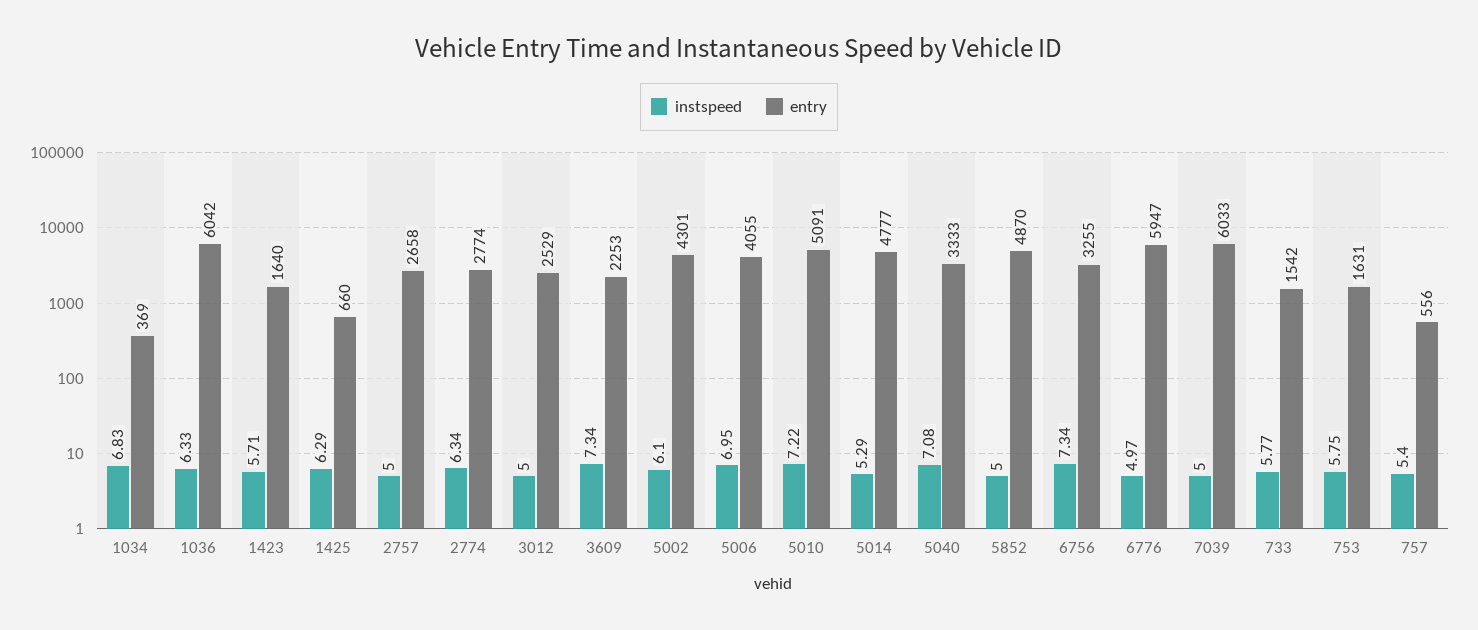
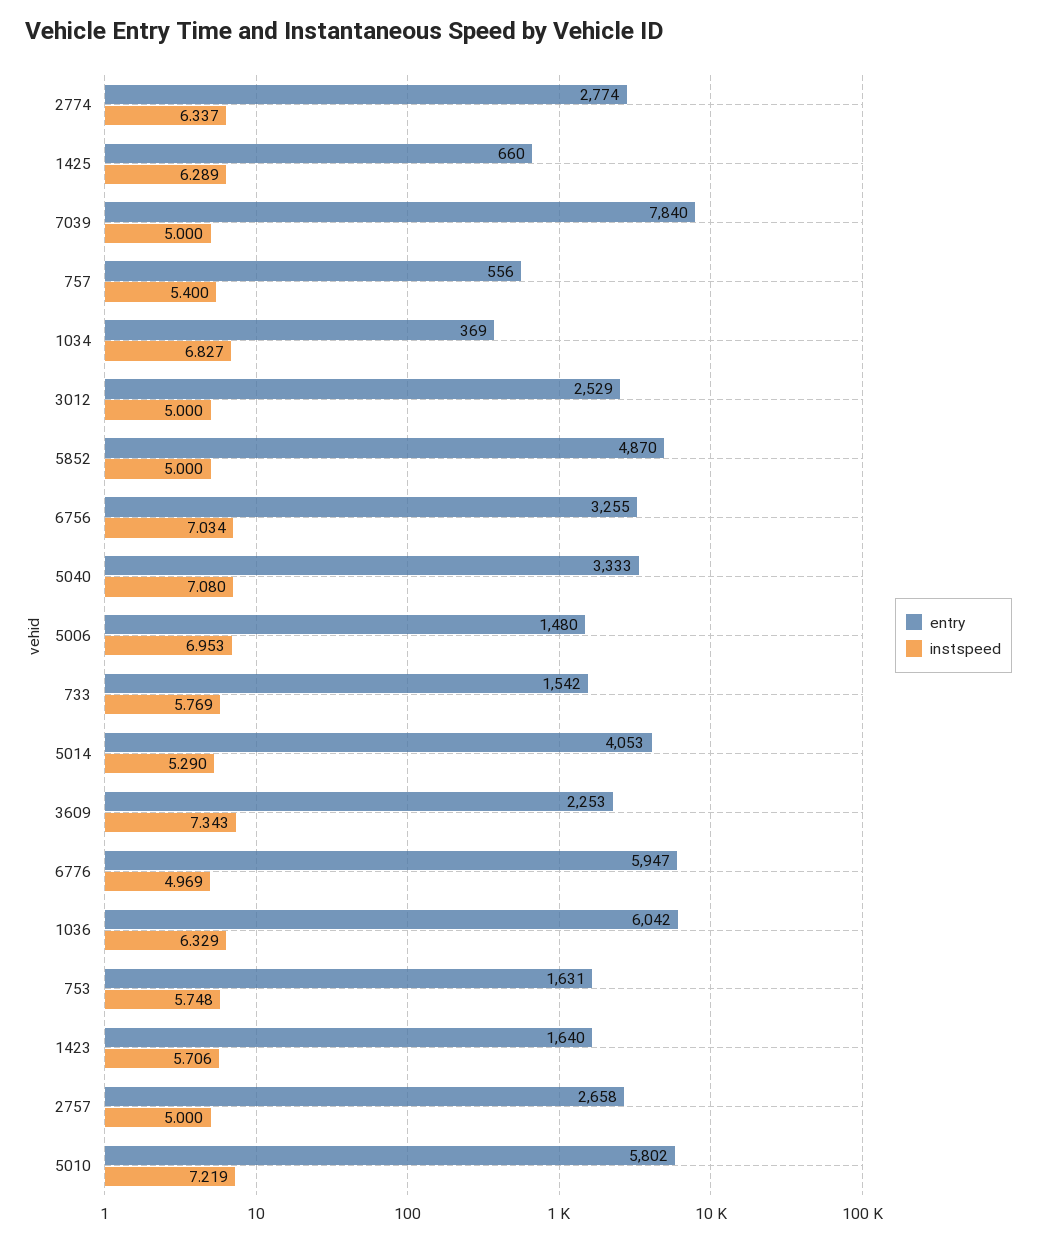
instspeed, 5002: 6.1 -> none
entry, 5002: 4301 -> none
entry, 5006: 4055 -> 1480
entry, 5010: 5091 -> 5802
entry, 5014: 4777 -> 4053
instspeed, 6756: 7.34 -> 7.034
entry, 7039: 6033 -> 7840

